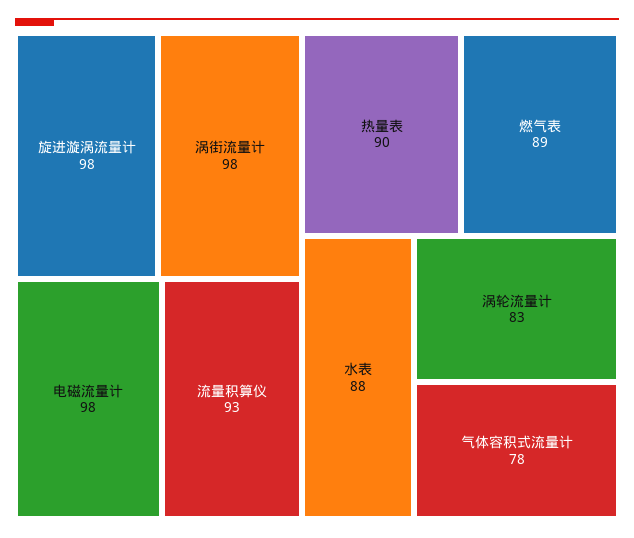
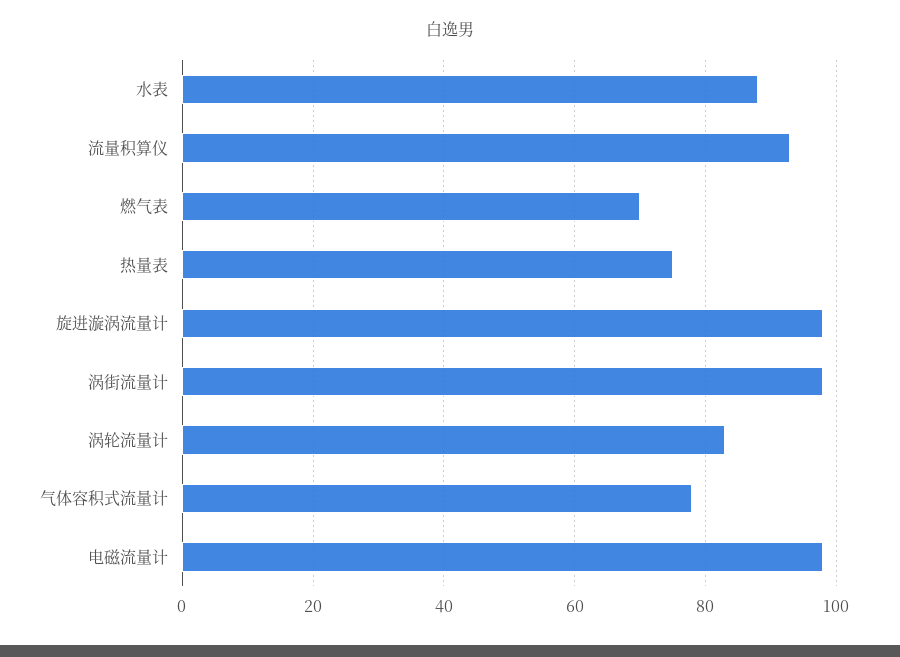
热量表: 90 -> 75
燃气表: 89 -> 70

